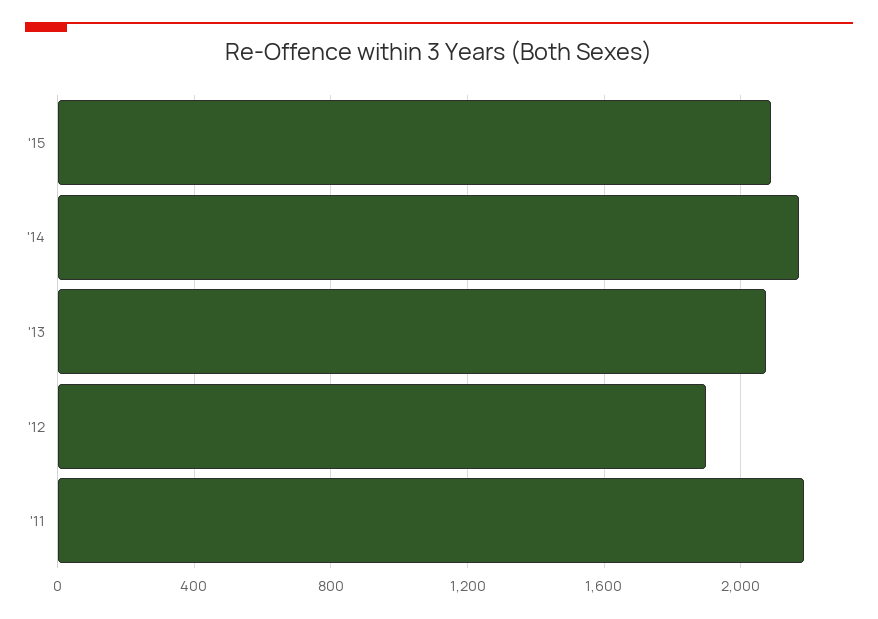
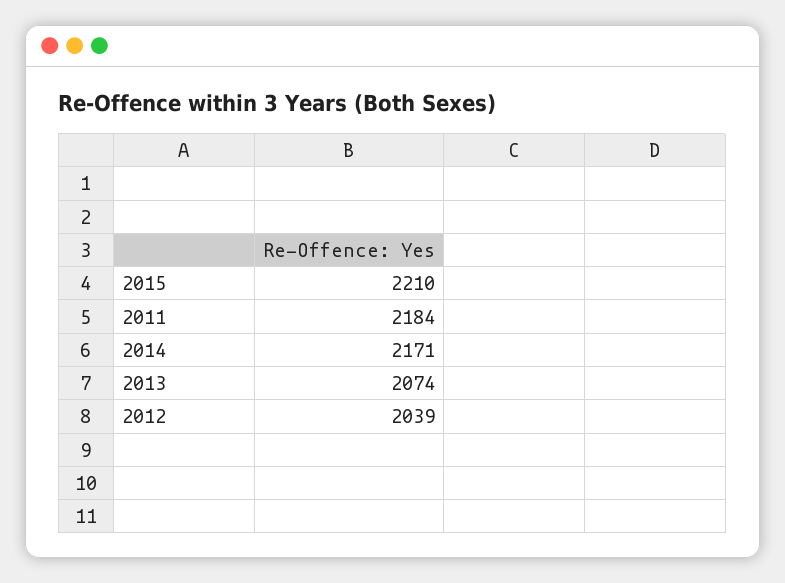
'15: 2100 -> 2210
'12: 1900 -> 2039

